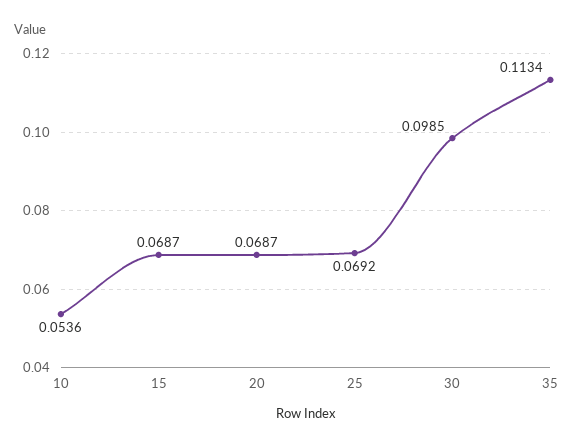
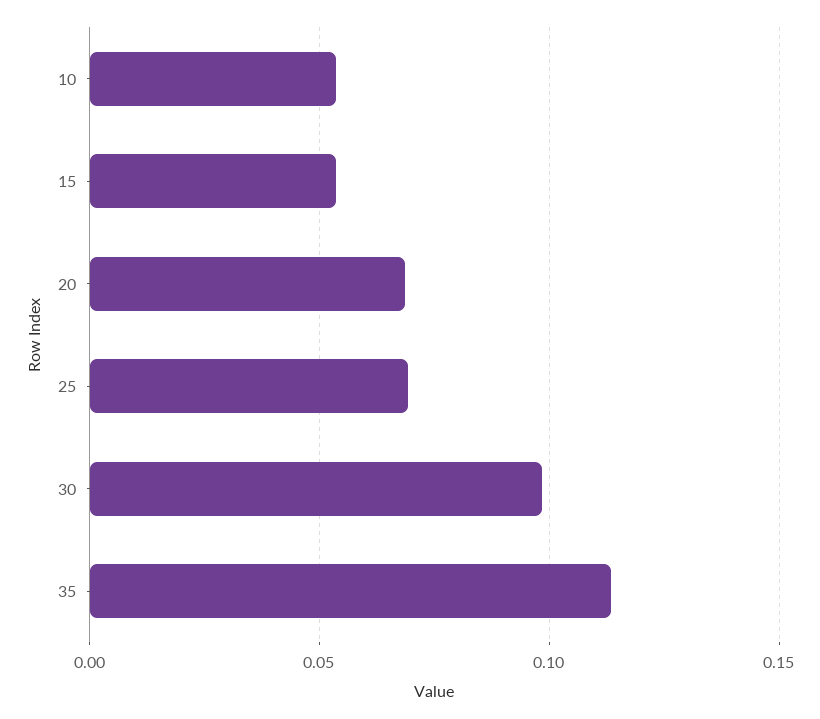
15: 0.0687 -> 0.055

